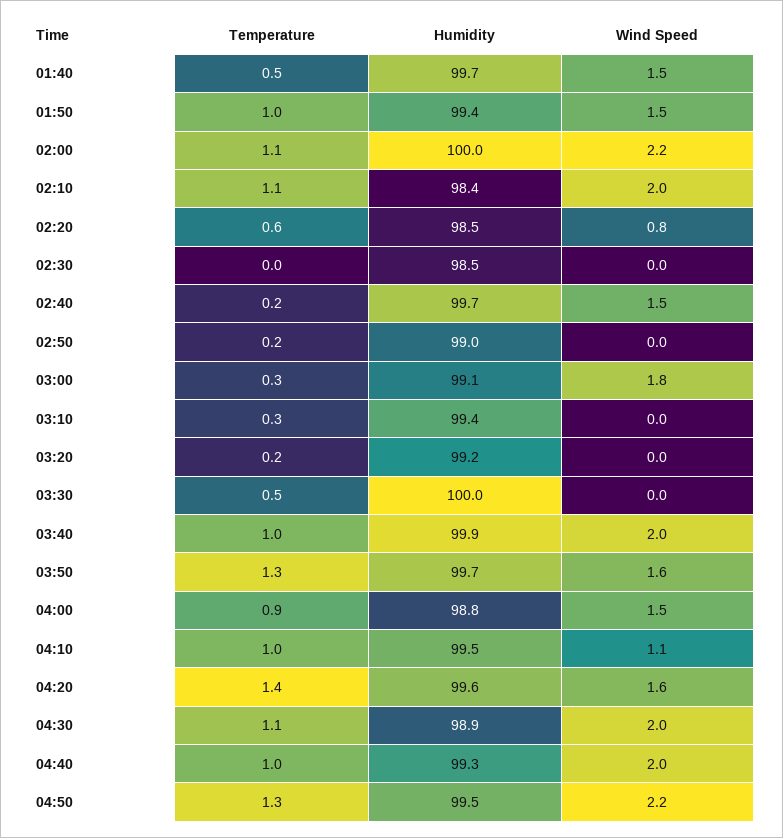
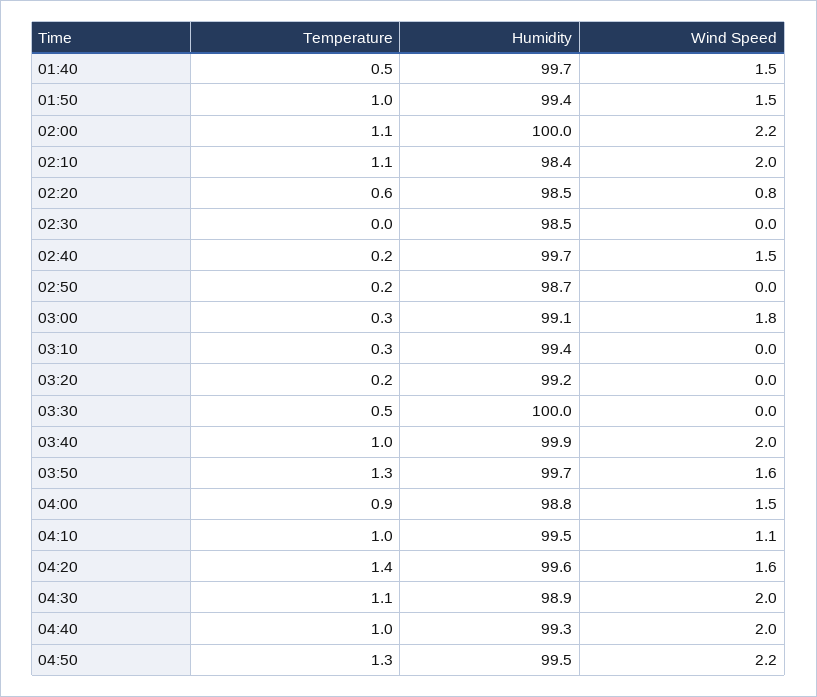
Humidity, 02:50: 99 -> 98.7

